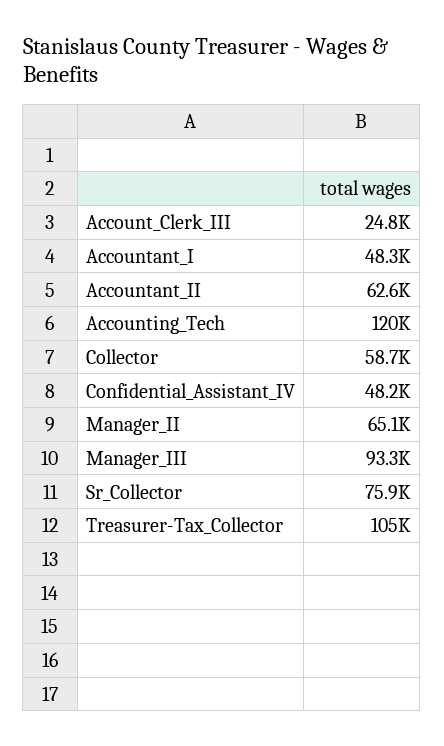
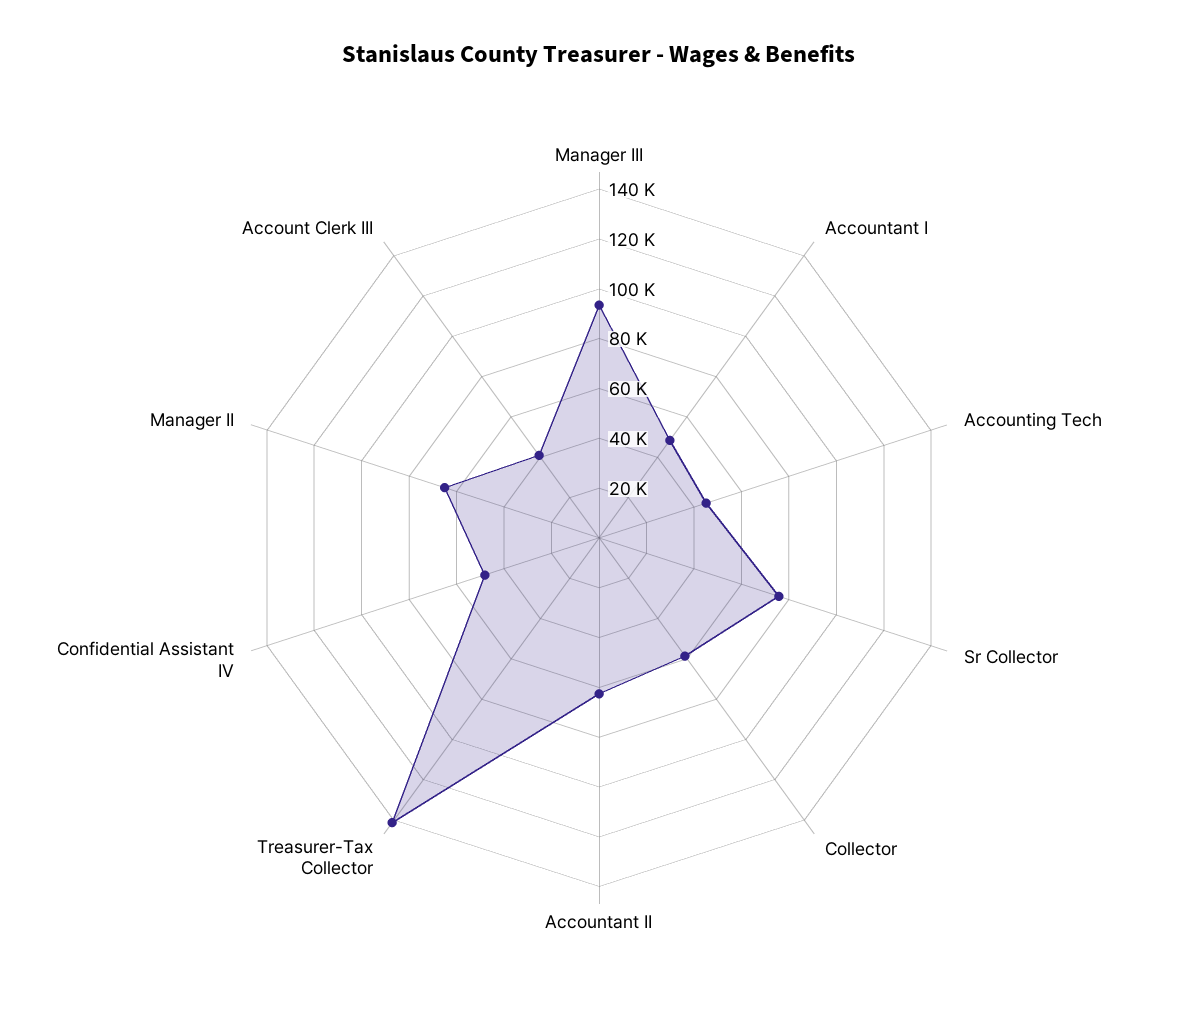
Account_Clerk_III: 24800 -> 40000
Accounting_Tech: 120000 -> 45000
Treasurer-Tax_Collector: 105000 -> 140000

